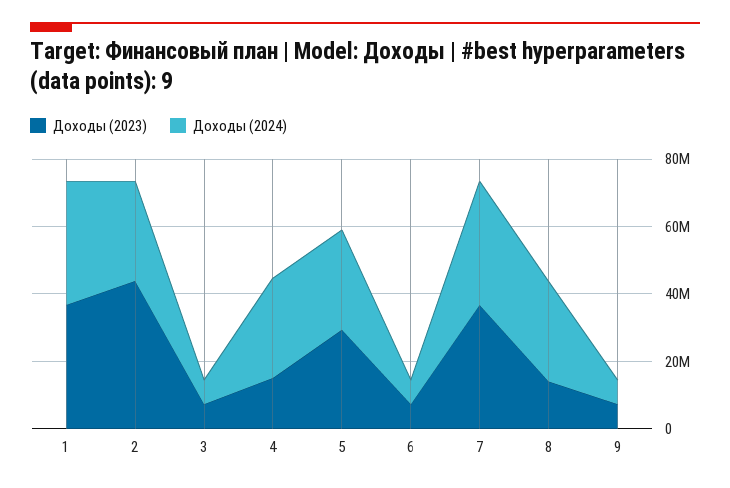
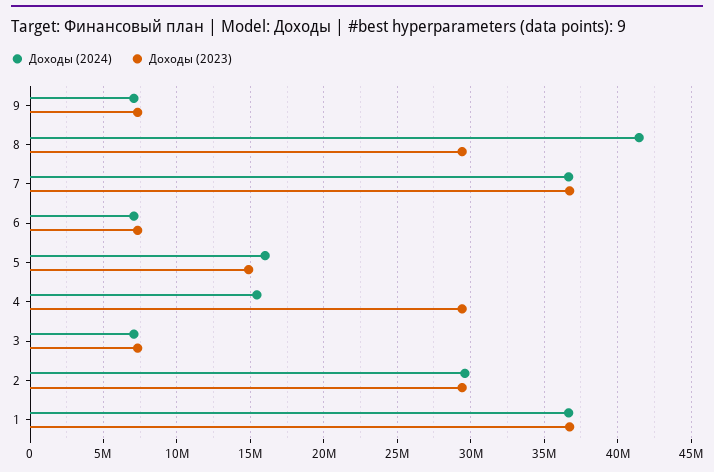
Доходы (2023), 2: 45000000 -> 29500000
Доходы (2023), 4: 15000000 -> 29500000
Доходы (2024), 4: 30000000 -> 15500000
Доходы (2023), 5: 30000000 -> 15000000
Доходы (2024), 5: 30000000 -> 16000000
Доходы (2023), 8: 15000000 -> 29500000
Доходы (2024), 8: 30000000 -> 41500000

